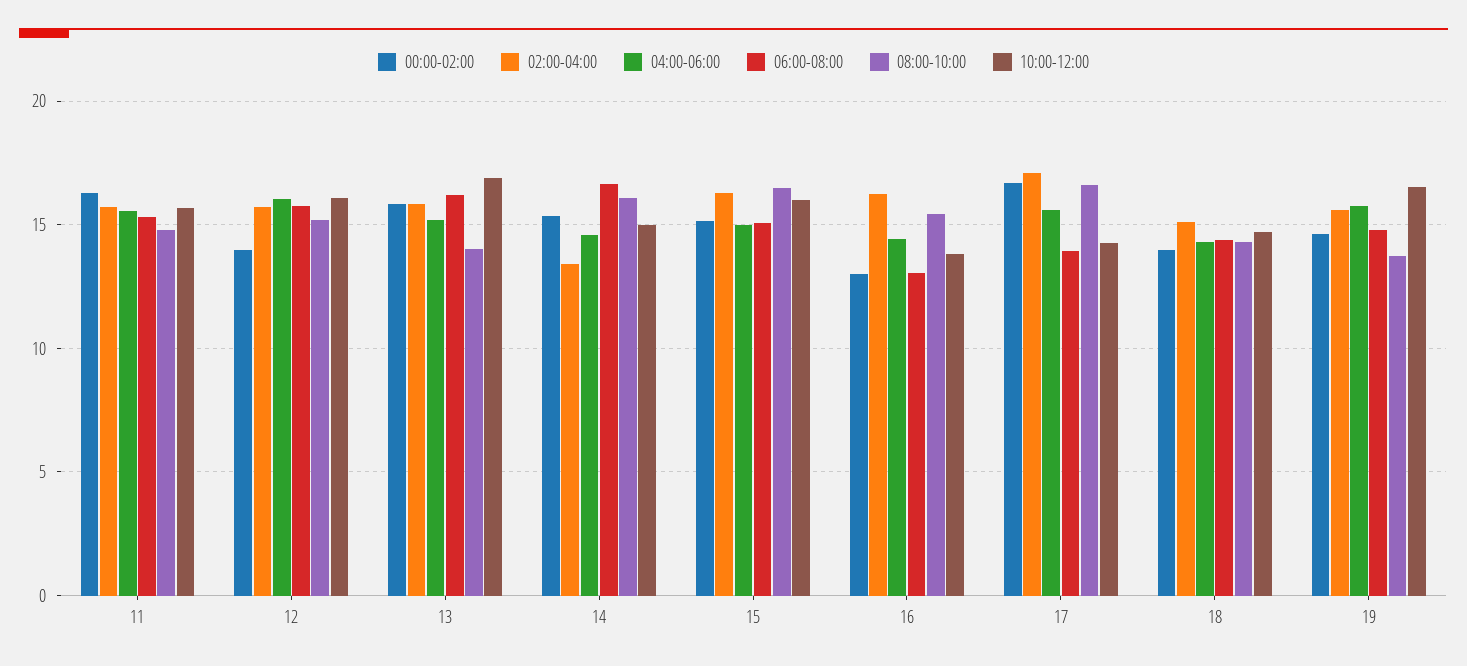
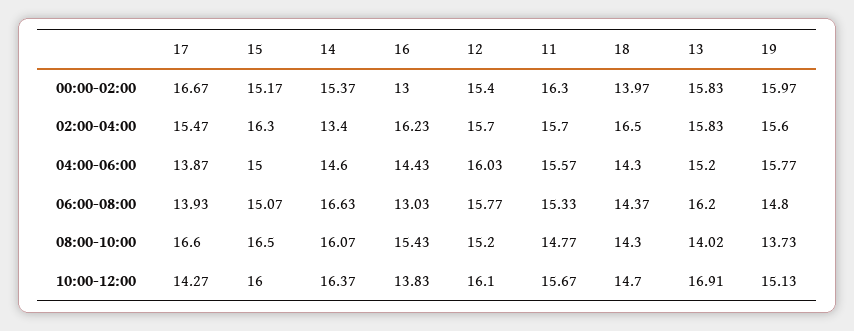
00:00-02:00, 12: 14 -> 15.4
10:00-12:00, 14: 15 -> 16.37
02:00-04:00, 17: 17 -> 15.47
04:00-06:00, 17: 15.5 -> 13.87
02:00-04:00, 18: 15 -> 16.5
00:00-02:00, 19: 14.5 -> 15.97
10:00-12:00, 19: 16.5 -> 15.13

